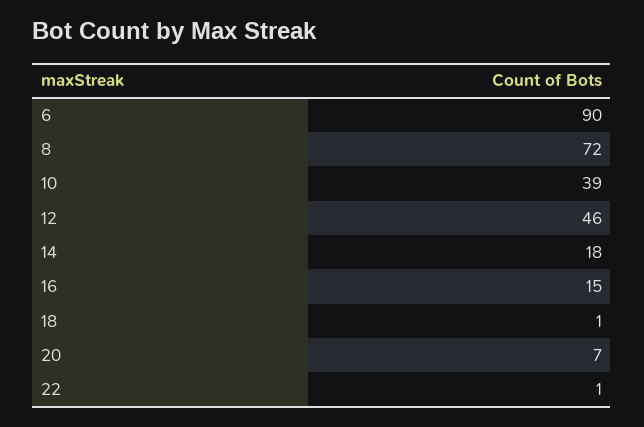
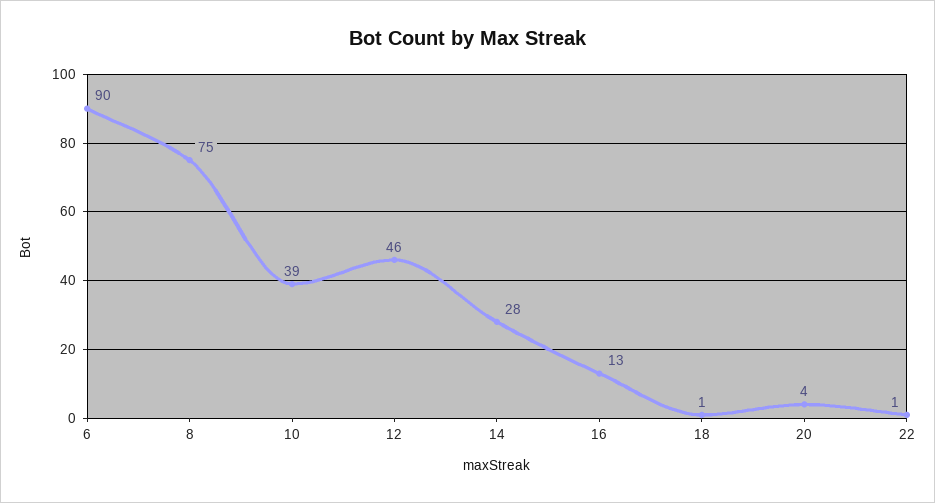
8: 72 -> 75
14: 18 -> 28
16: 15 -> 13
20: 7 -> 4

